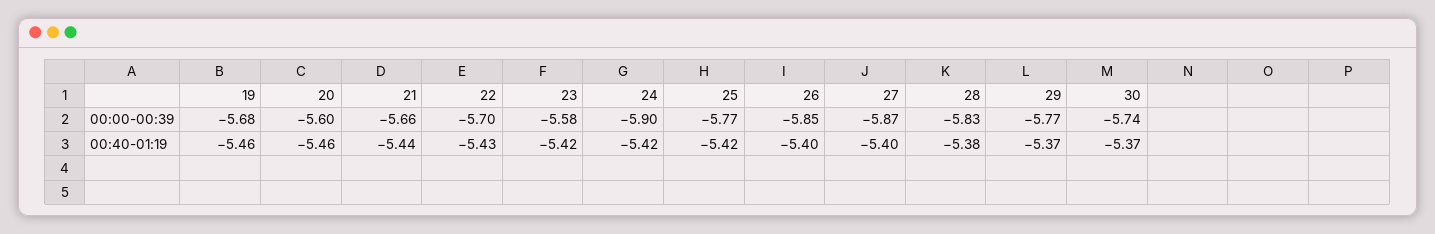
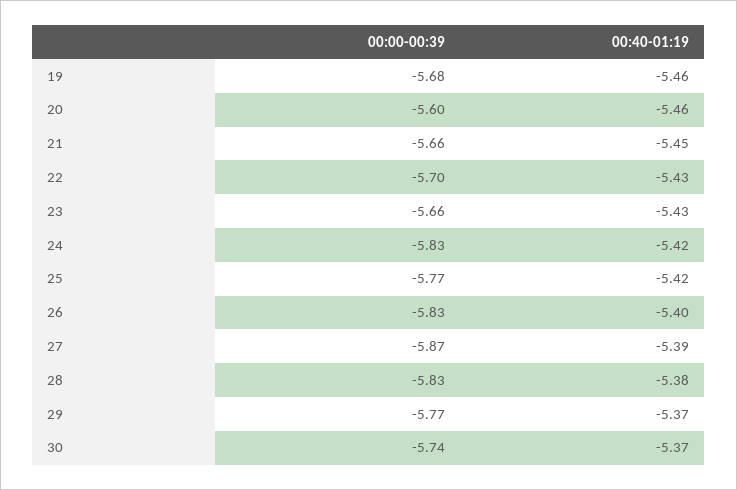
23, 00:00-00:39: -5.58 -> -5.66
24, 00:00-00:39: -5.9 -> -5.83
26, 00:00-00:39: -5.85 -> -5.83
21, 00:40-01:19: -5.44 -> -5.45
23, 00:40-01:19: -5.42 -> -5.43
27, 00:40-01:19: -5.4 -> -5.39

